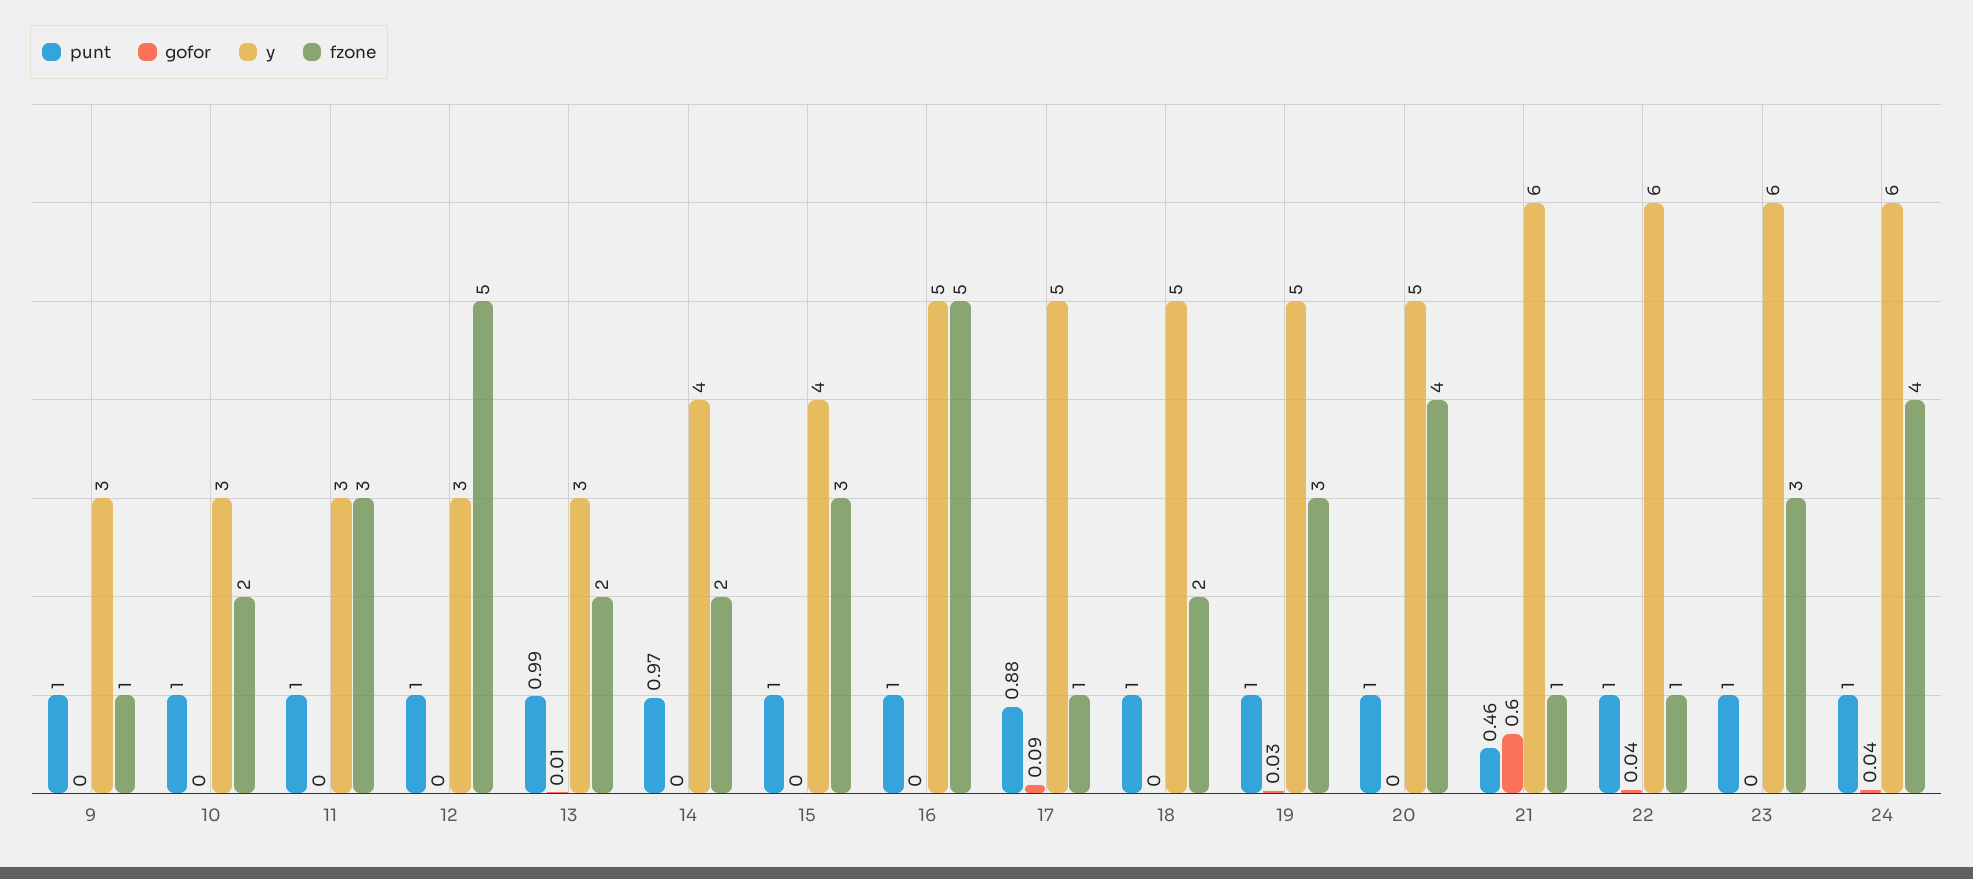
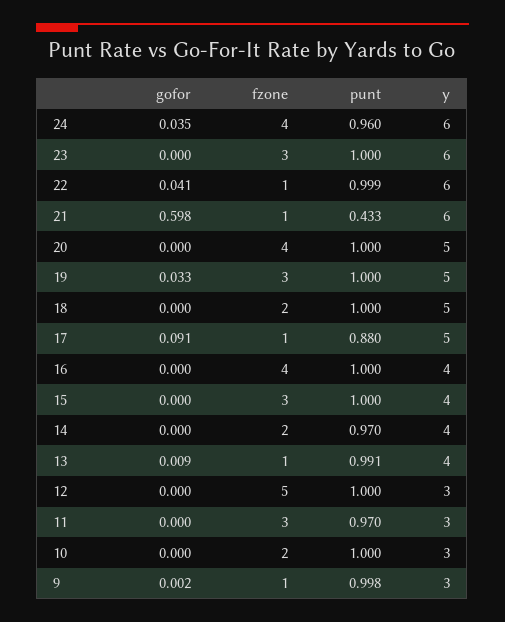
punt, 11: 1 -> 0.97
y, 13: 3 -> 4
fzone, 13: 2 -> 1
y, 16: 5 -> 4
fzone, 16: 5 -> 4
punt, 21: 0.46 -> 0.433
punt, 24: 1 -> 0.96

